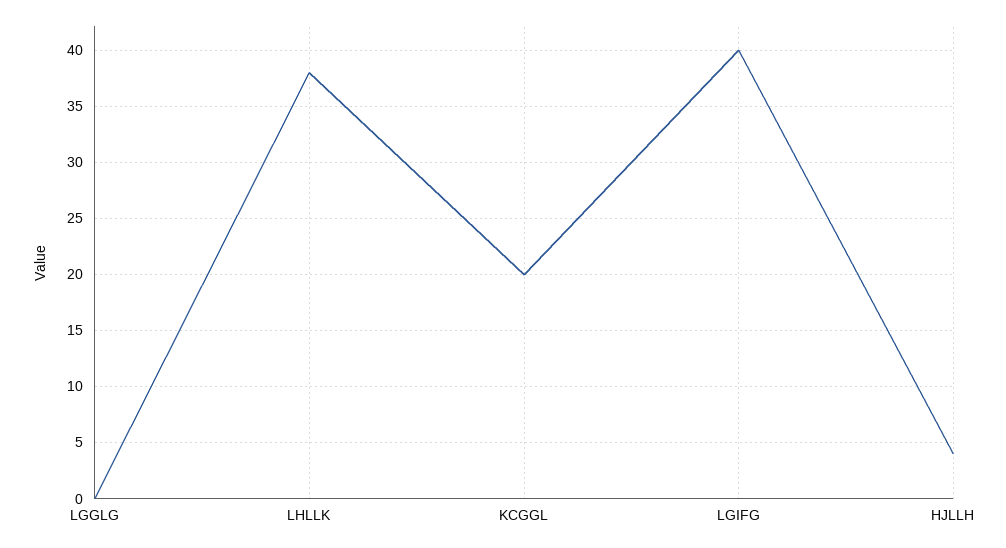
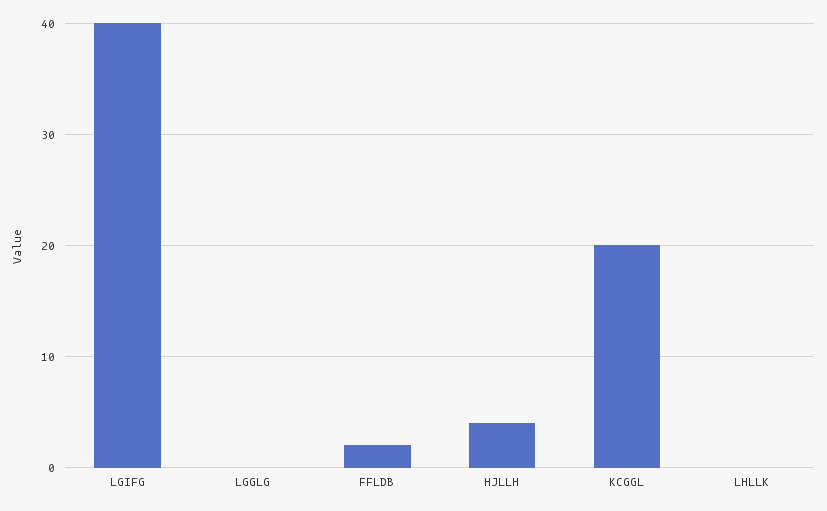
LHLLK: 38 -> 0
FFLDB: none -> 2

